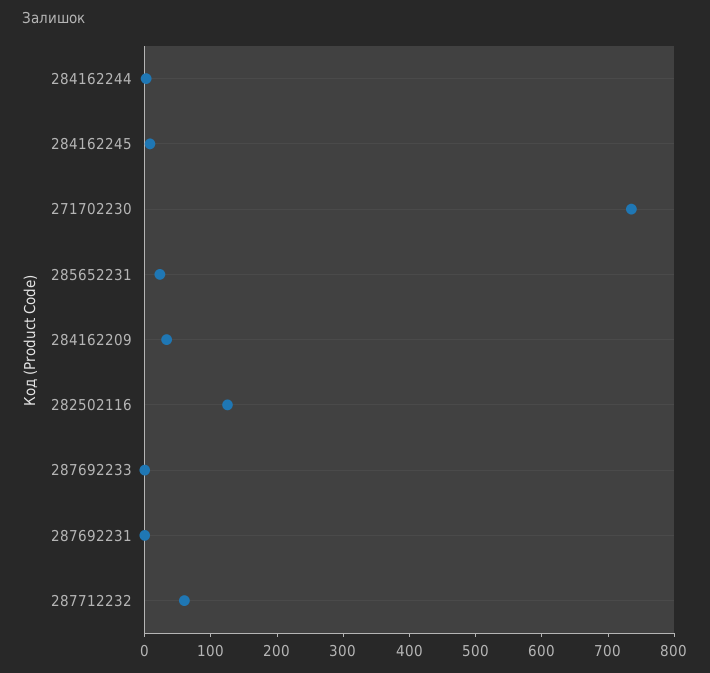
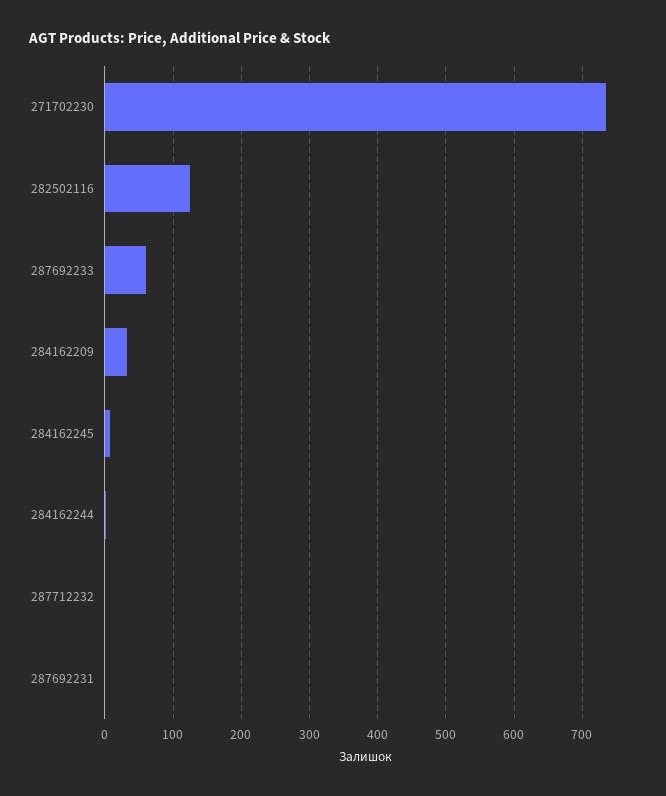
285652231: 20 -> none
287692233: 0 -> 60
287712232: 60 -> 0

